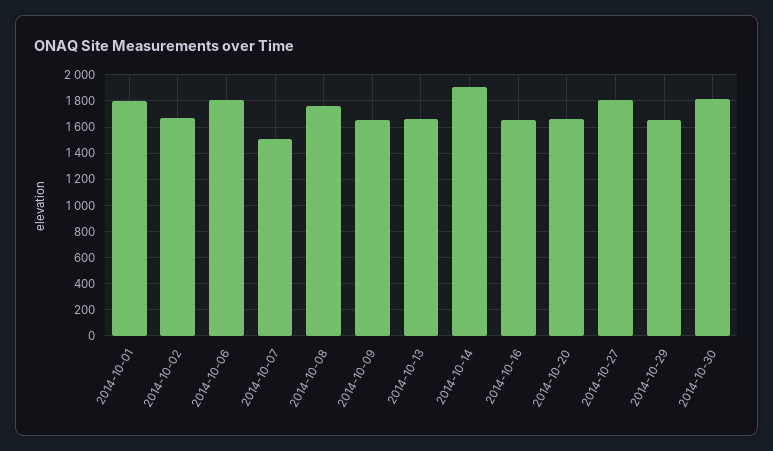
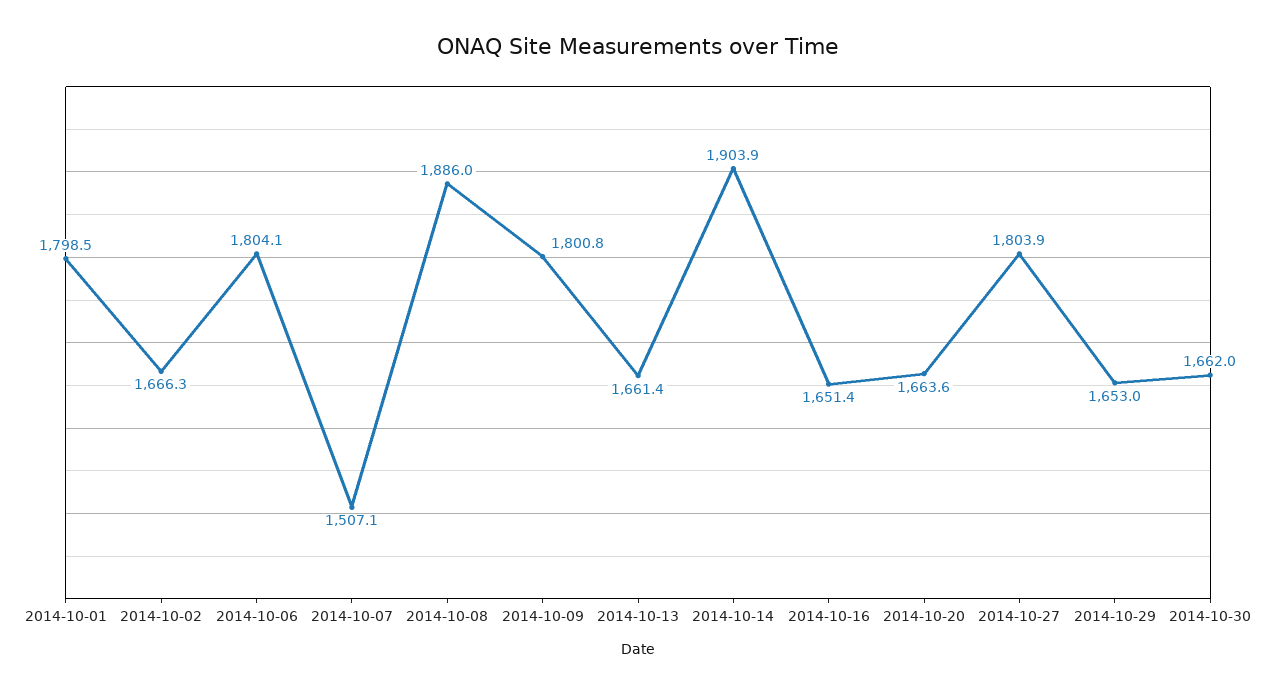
2014-10-08: 1750 -> 1886
2014-10-09: 1650 -> 1800.8
2014-10-30: 1800 -> 1662

